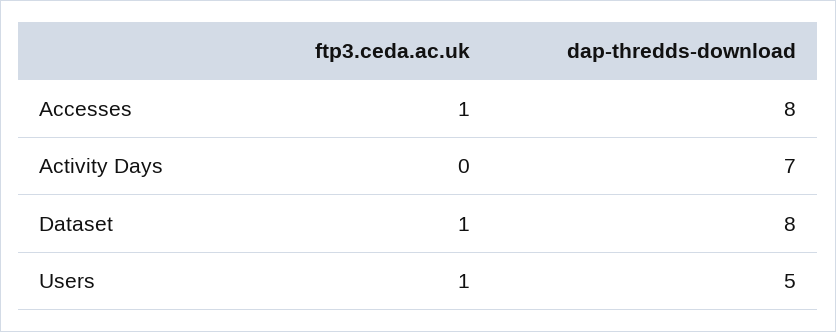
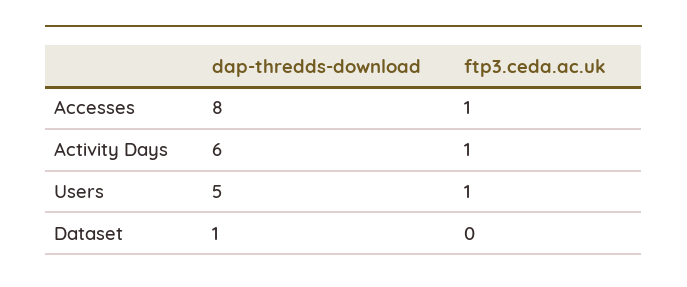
ftp3.ceda.ac.uk, Activity Days: 0 -> 1
dap-thredds-download, Activity Days: 7 -> 6
ftp3.ceda.ac.uk, Dataset: 1 -> 0
dap-thredds-download, Dataset: 8 -> 1

